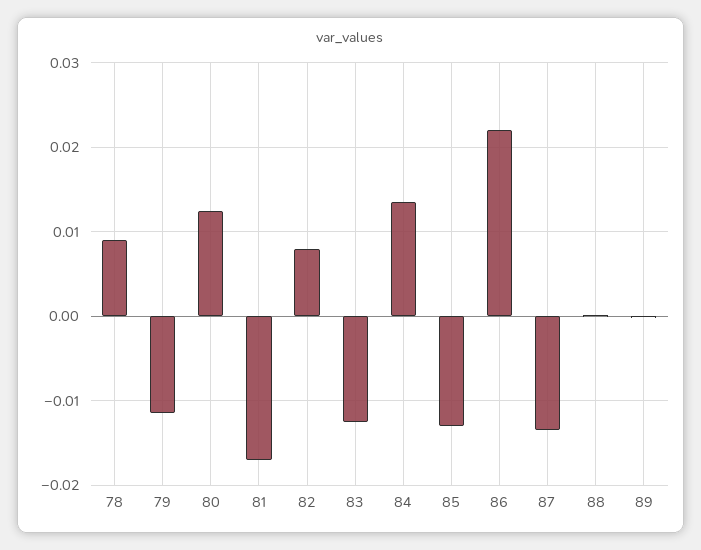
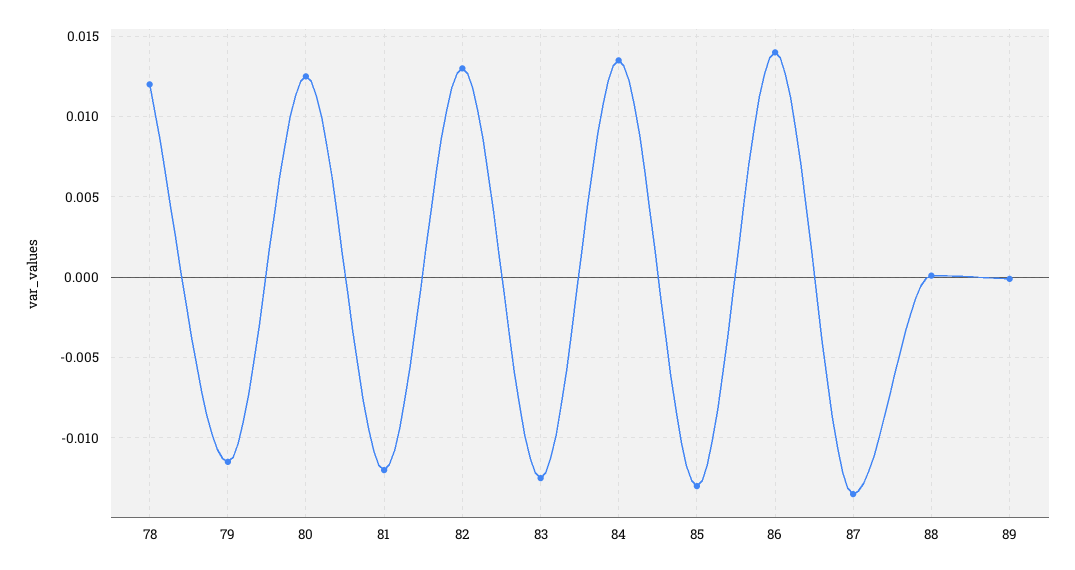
78: 0.009 -> 0.012
81: -0.017 -> -0.012
82: 0.008 -> 0.013
86: 0.022 -> 0.014

